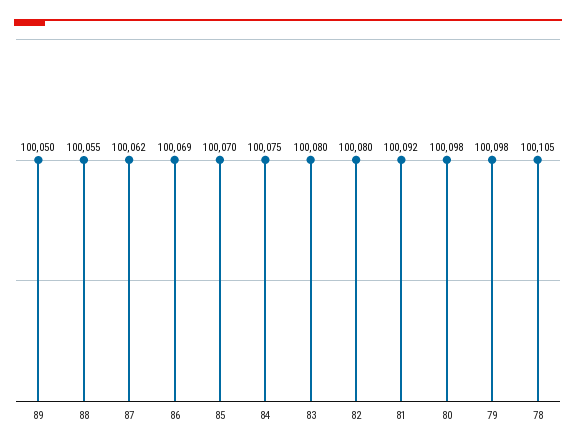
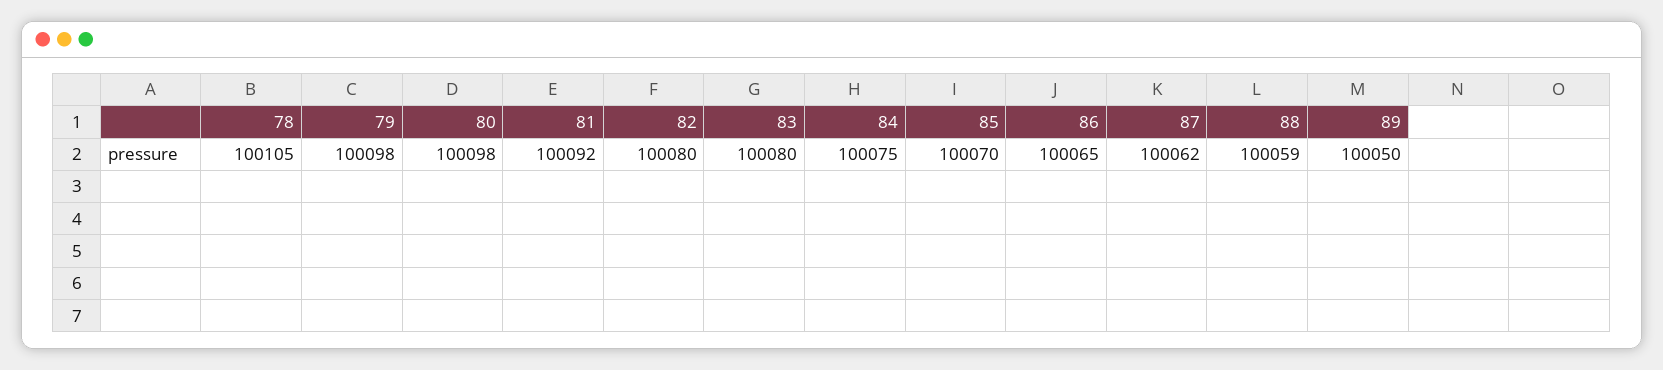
88: 100055 -> 100059
86: 100069 -> 100065

